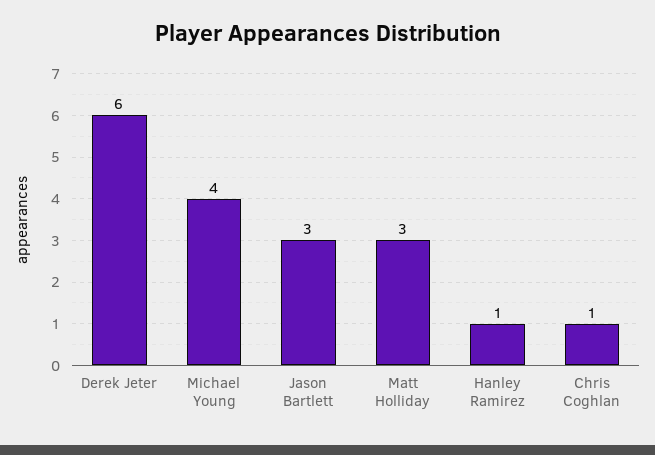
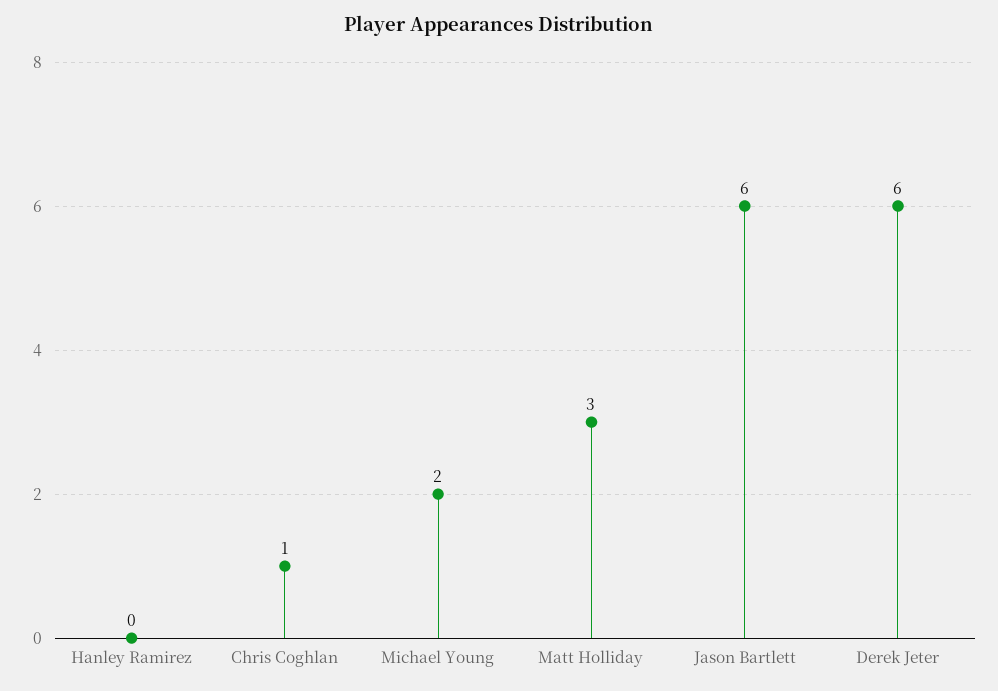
Michael Young: 4 -> 2
Jason Bartlett: 3 -> 6
Hanley Ramirez: 1 -> 0

